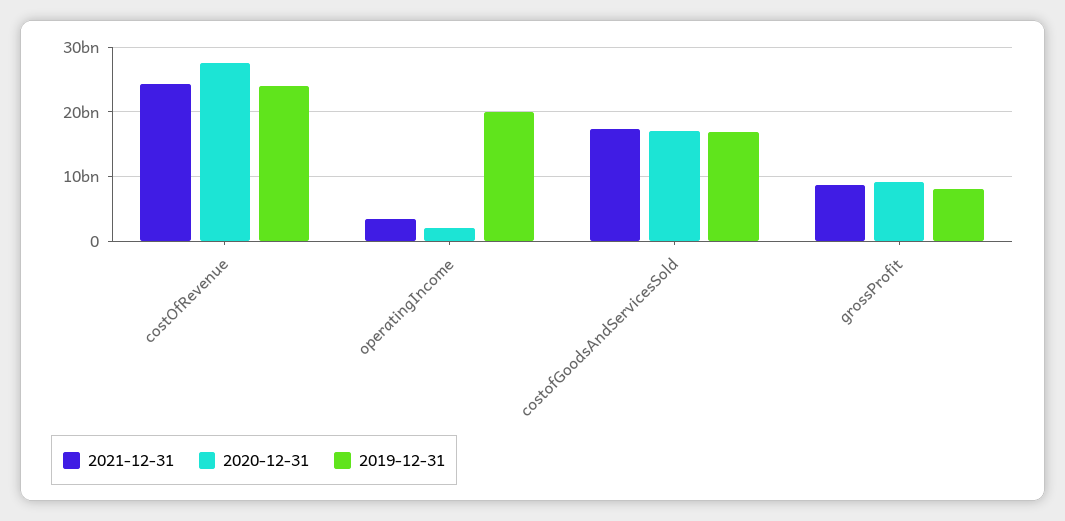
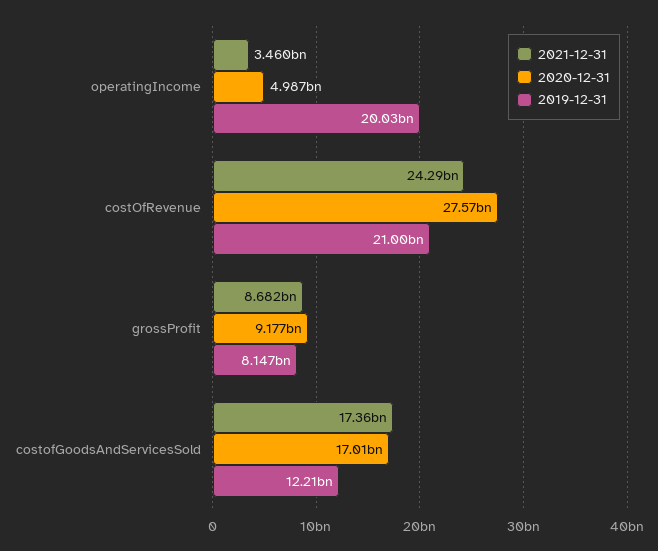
2019-12-31, costOfRevenue: 24000000000 -> 21000000000
2020-12-31, operatingIncome: 2000000000 -> 4987000000
2019-12-31, costofGoodsAndServicesSold: 17000000000 -> 12210000000

